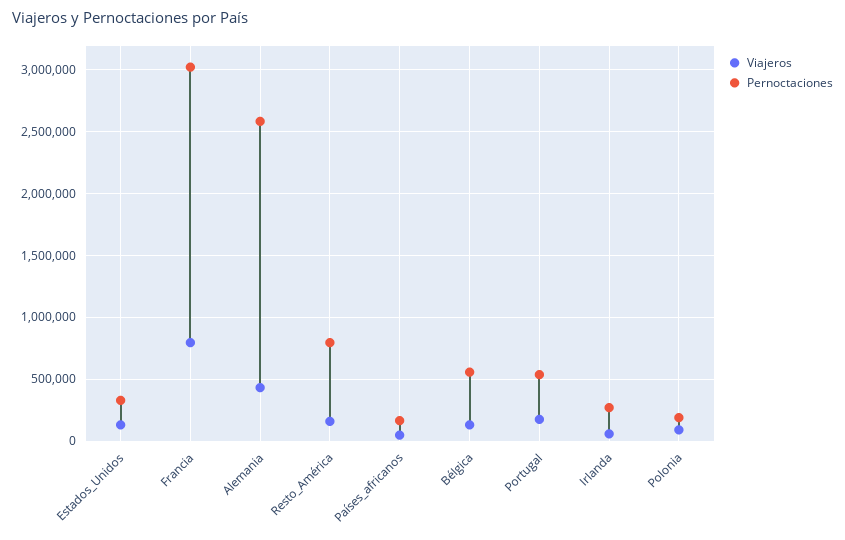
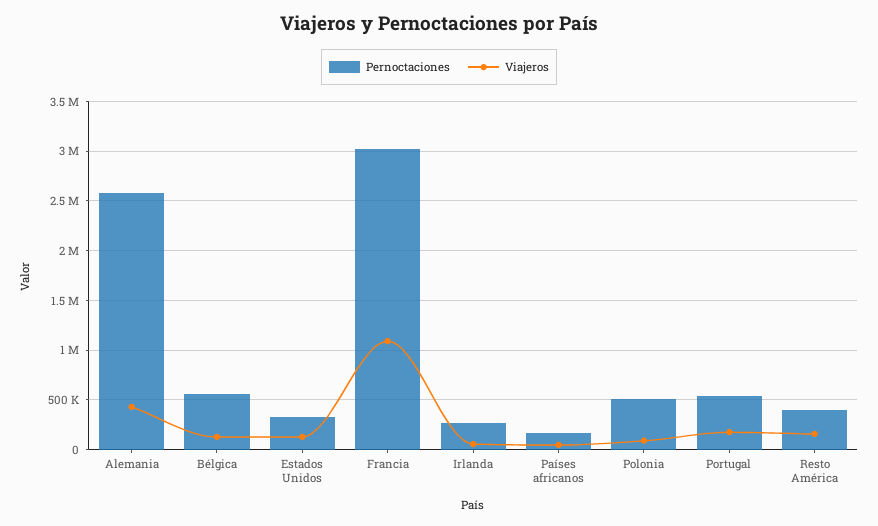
Viajeros, Francia: 800000 -> 1100000
Pernoctaciones, Resto_América: 800000 -> 400000
Pernoctaciones, Polonia: 200000 -> 500000

